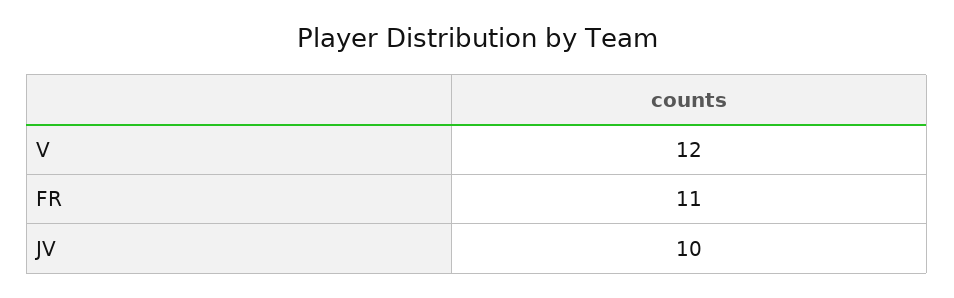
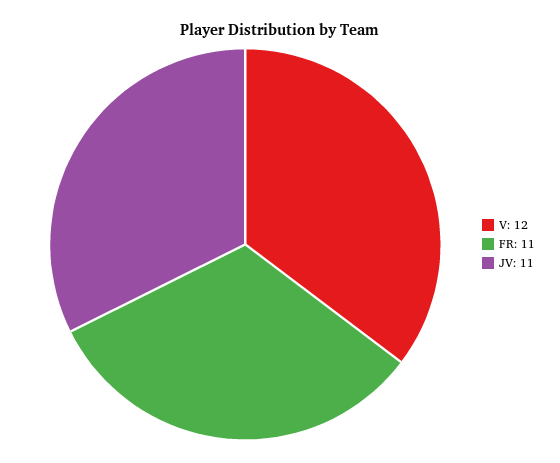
JV: 10 -> 11

